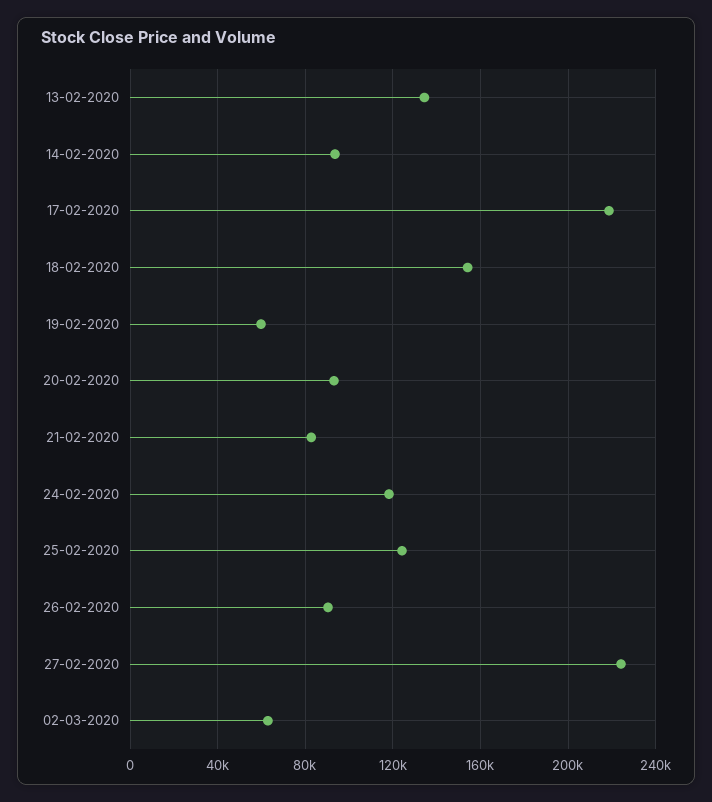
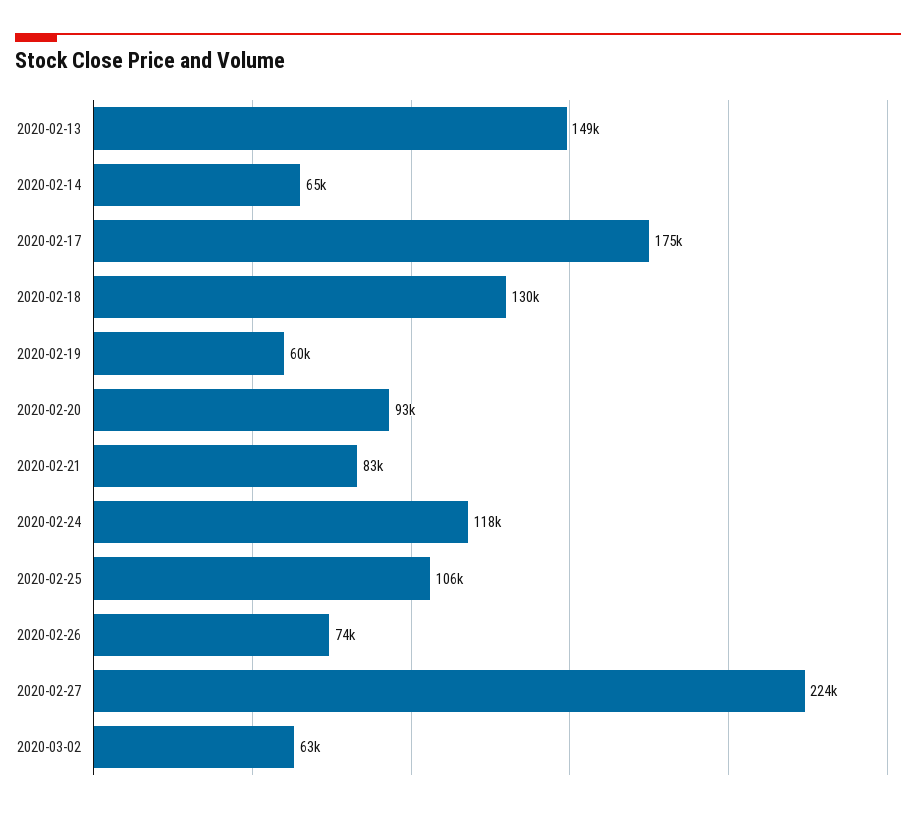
13-02-2020: 135000 -> 149000
14-02-2020: 95000 -> 65000
17-02-2020: 220000 -> 175000
18-02-2020: 155000 -> 130000
25-02-2020: 125000 -> 106000
26-02-2020: 90000 -> 74000

